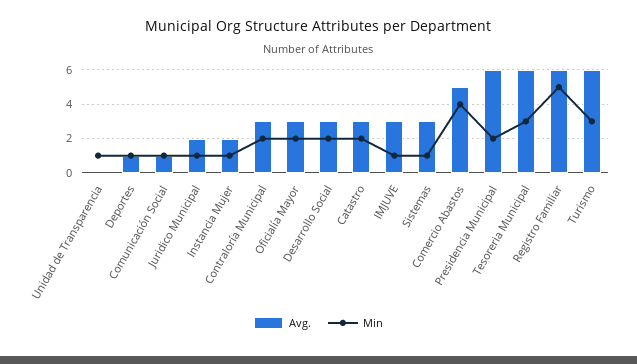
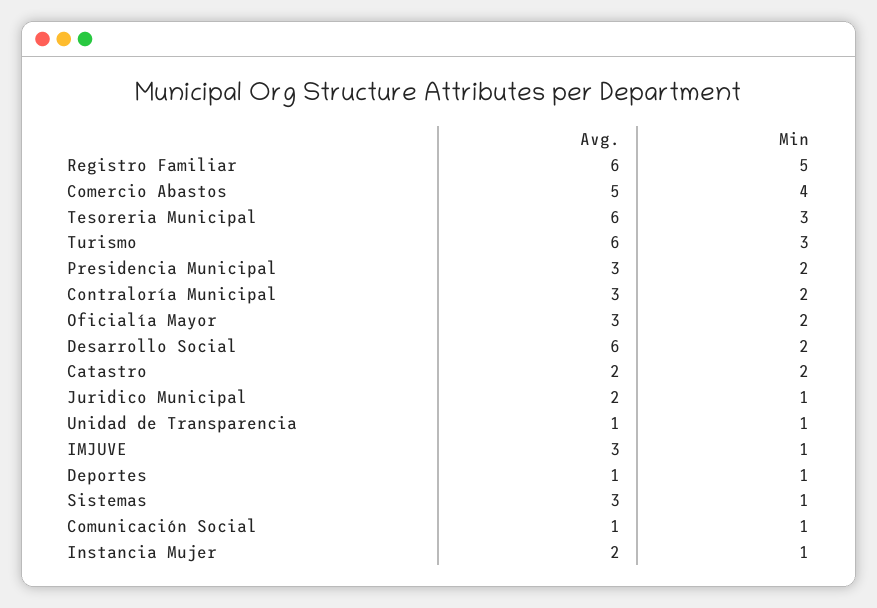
Avg., Unidad de Transparencia: 0 -> 1
Avg., Desarrollo Social: 3 -> 6
Avg., Catastro: 3 -> 2
Avg., Presidencia Municipal: 6 -> 3

